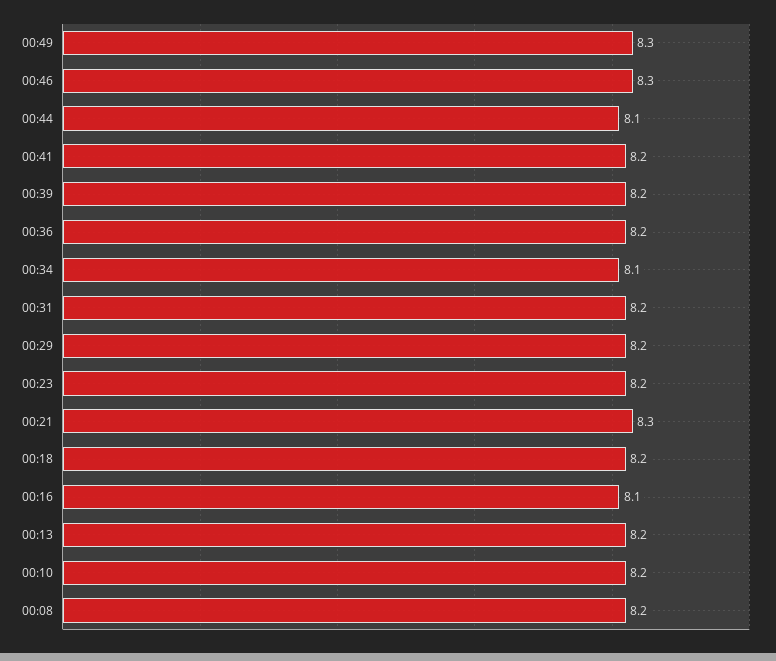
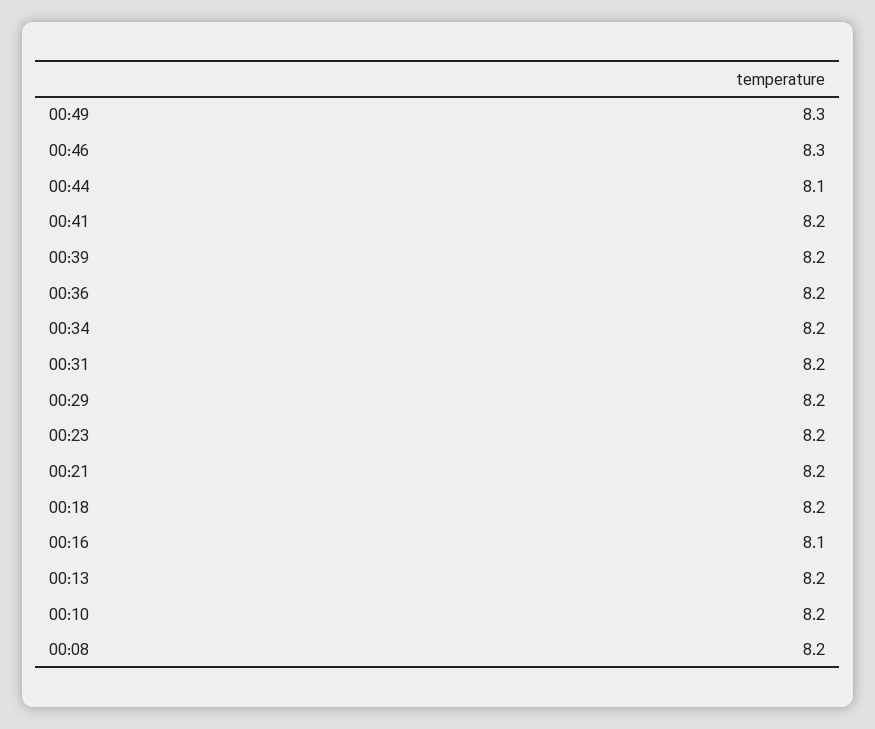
00:34: 8.1 -> 8.2
00:21: 8.3 -> 8.2

